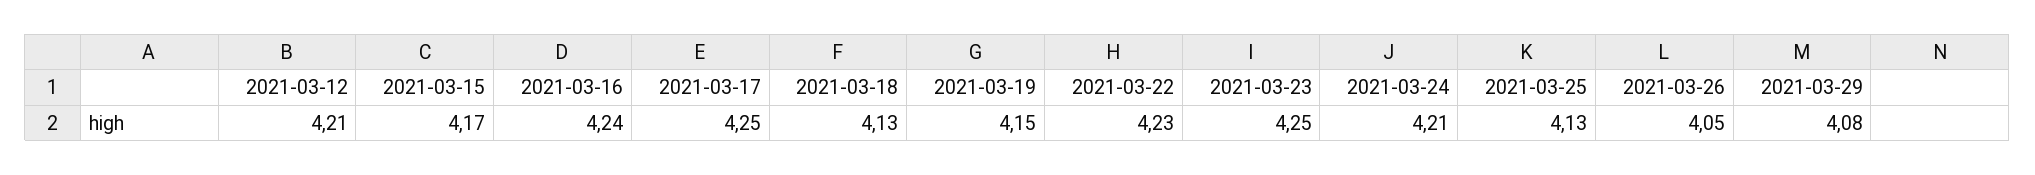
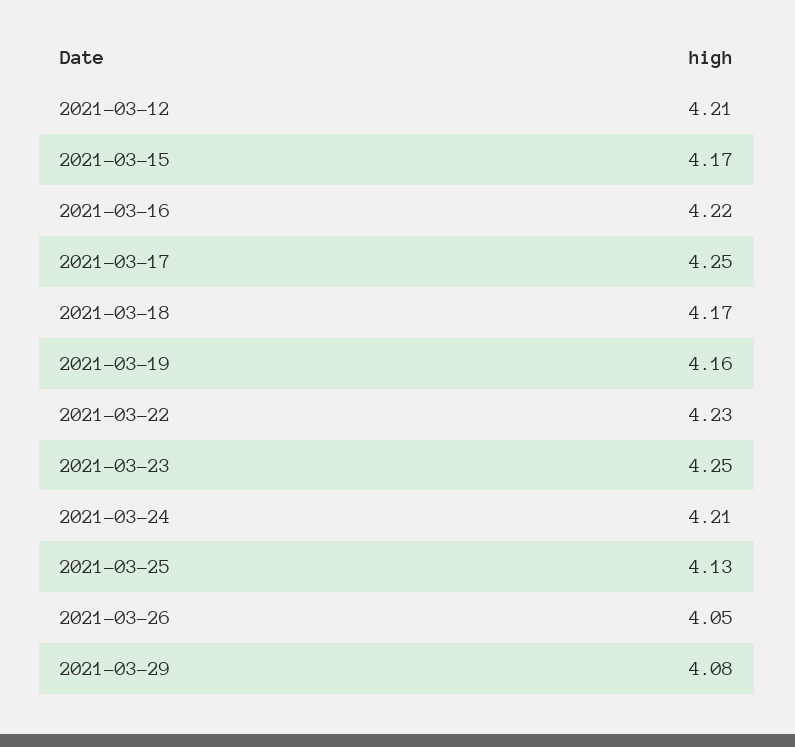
2021-03-16: 4.24 -> 4.22
2021-03-18: 4.13 -> 4.17
2021-03-19: 4.15 -> 4.16

